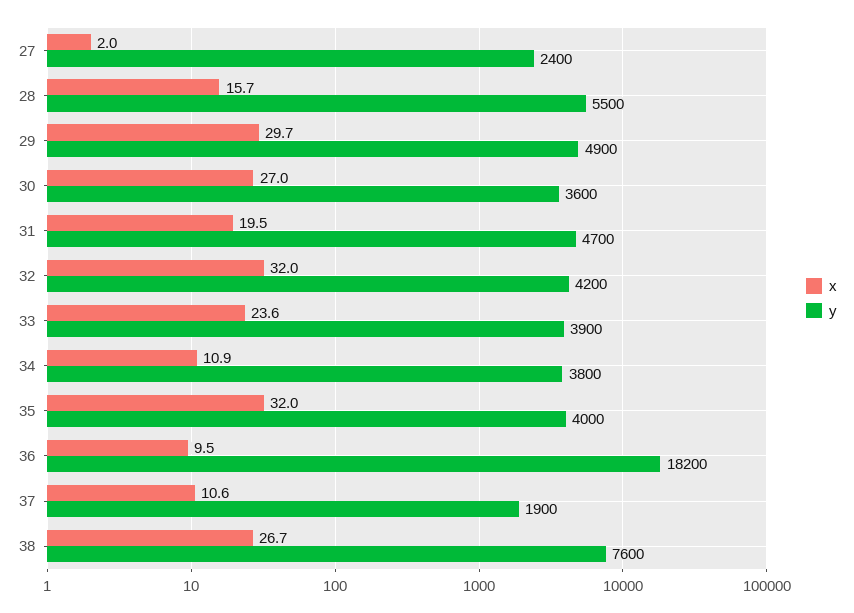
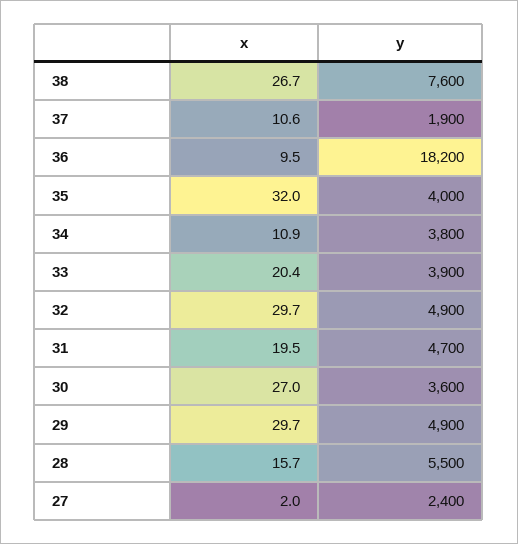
x, 32: 32 -> 29.7
y, 32: 4200 -> 4900
x, 33: 23.6 -> 20.4

